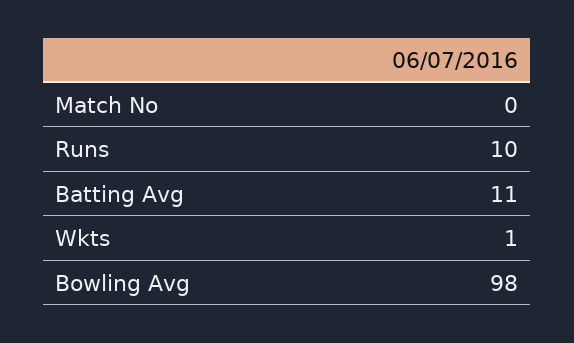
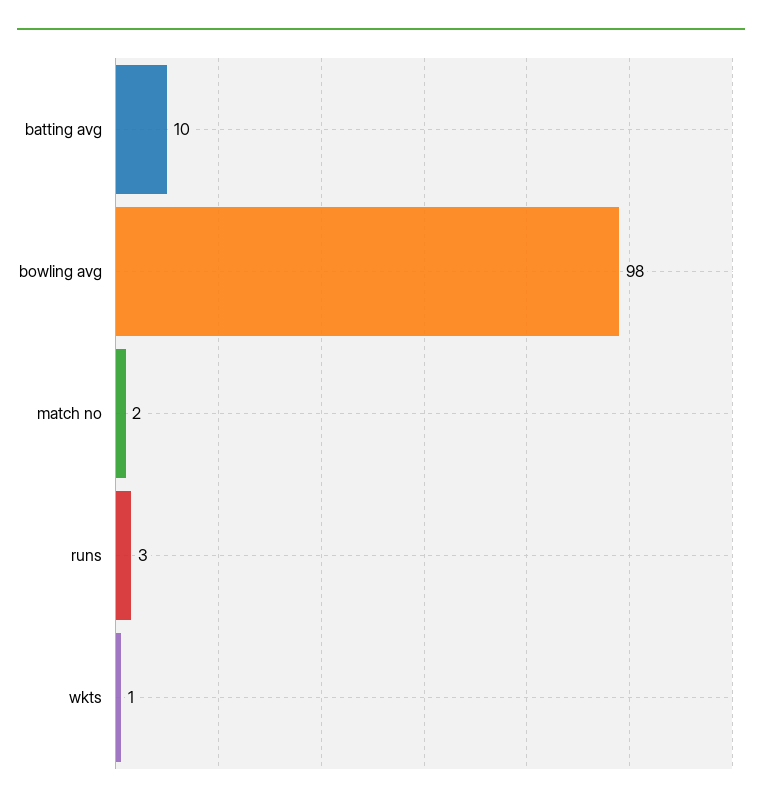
Match No: 0 -> 2
Runs: 10 -> 3
Batting Avg: 11 -> 10

